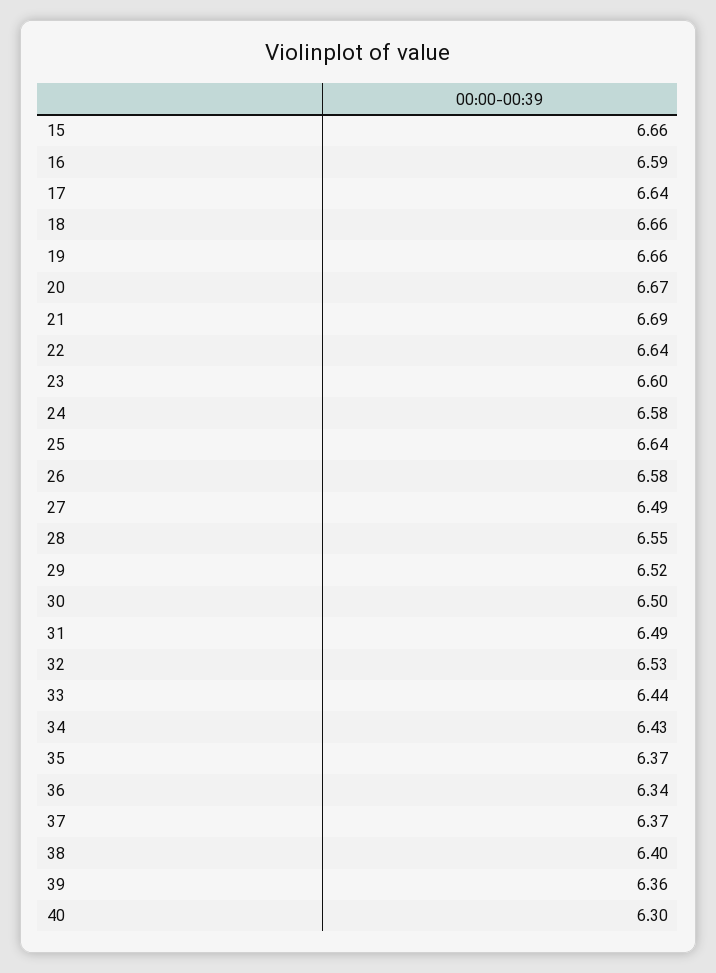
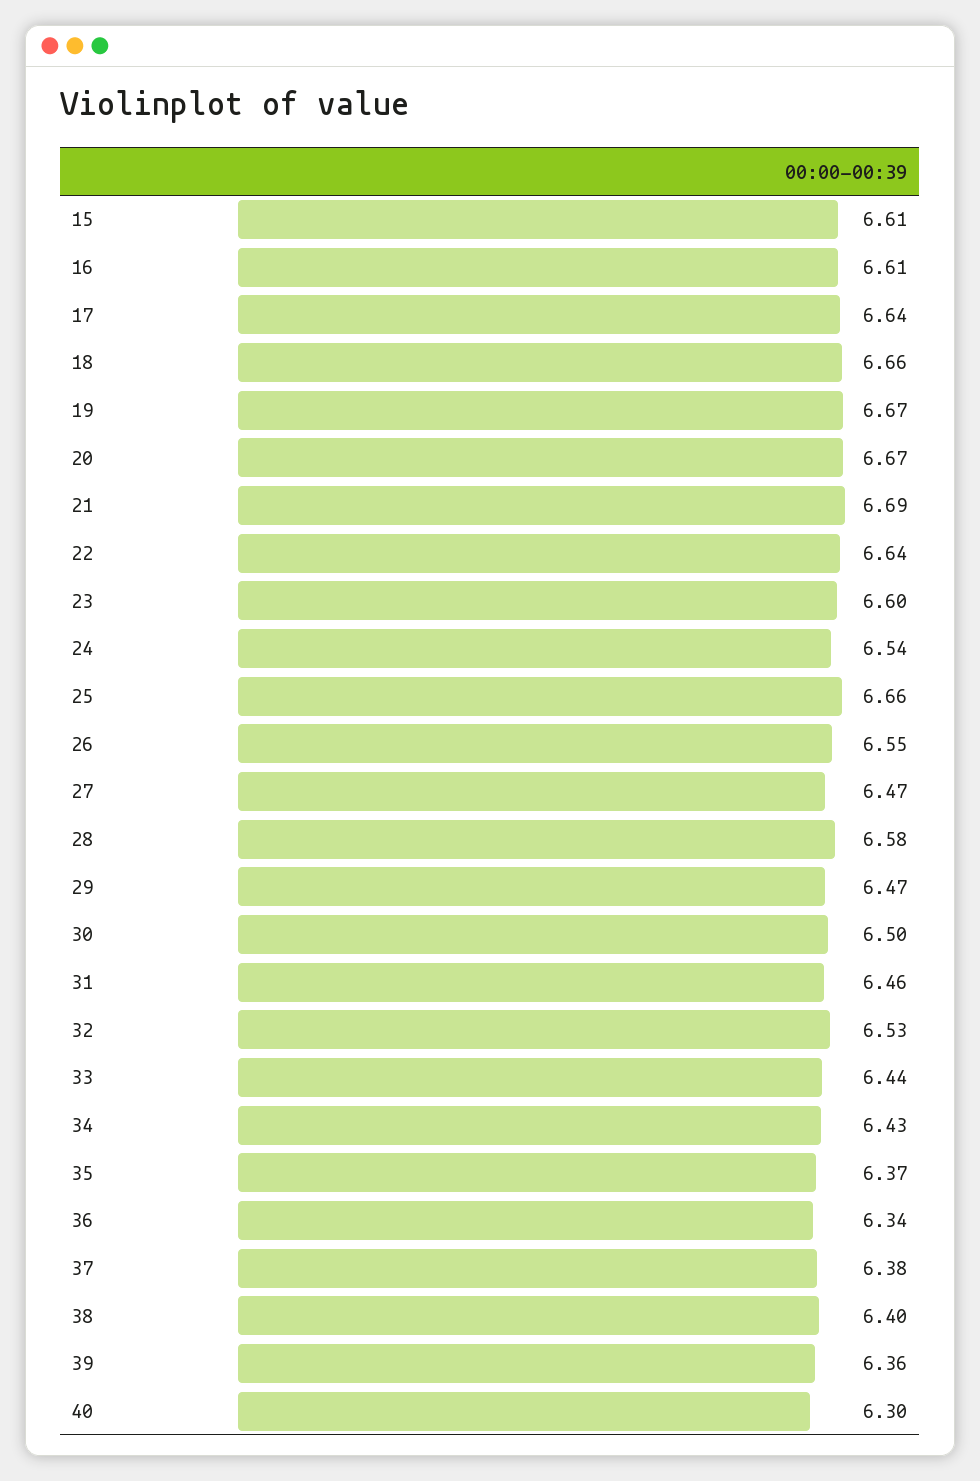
15: 6.66 -> 6.61
16: 6.59 -> 6.61
19: 6.66 -> 6.67
24: 6.58 -> 6.54
25: 6.64 -> 6.66
26: 6.58 -> 6.55
27: 6.49 -> 6.47
28: 6.55 -> 6.58
29: 6.52 -> 6.47
31: 6.49 -> 6.46
37: 6.37 -> 6.38

